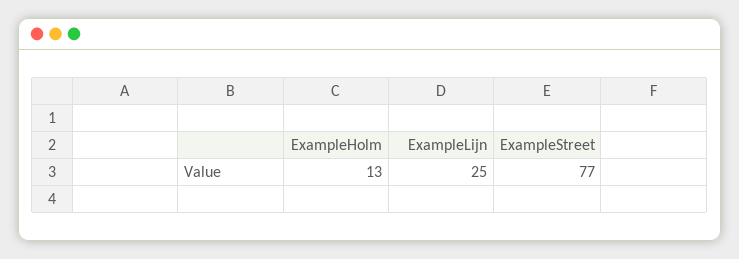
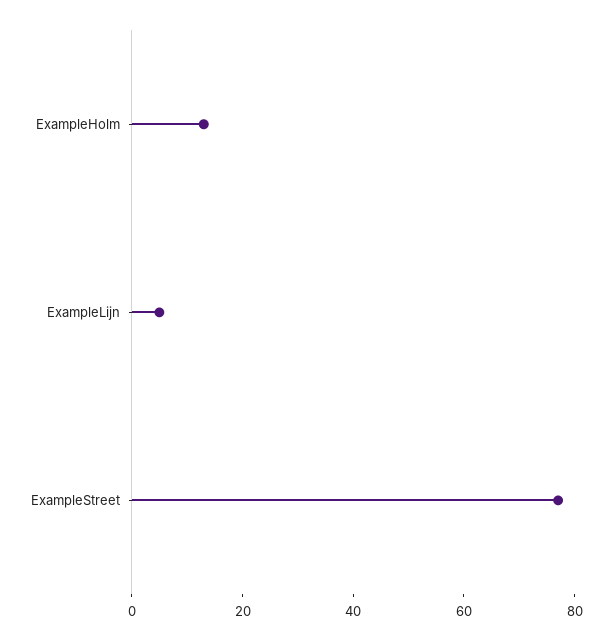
ExampleLijn: 25 -> 5

